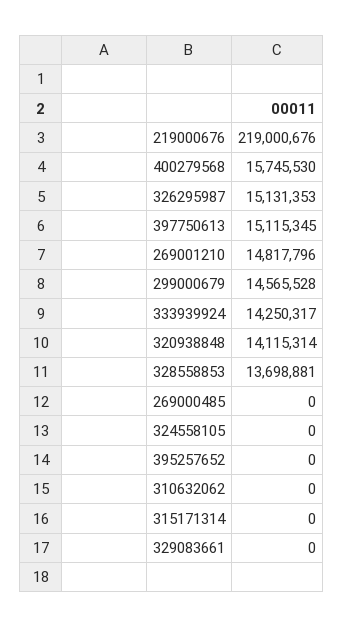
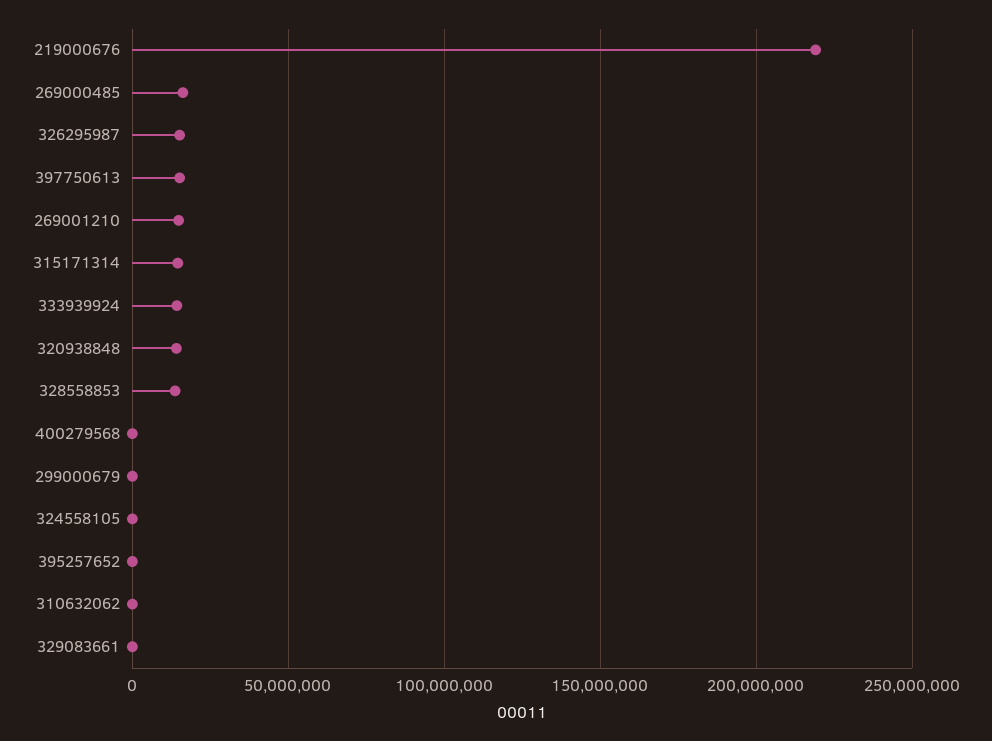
400279568: 15745530 -> 0
299000679: 14565528 -> 0
269000485: 0 -> 15000000
315171314: 0 -> 15000000

